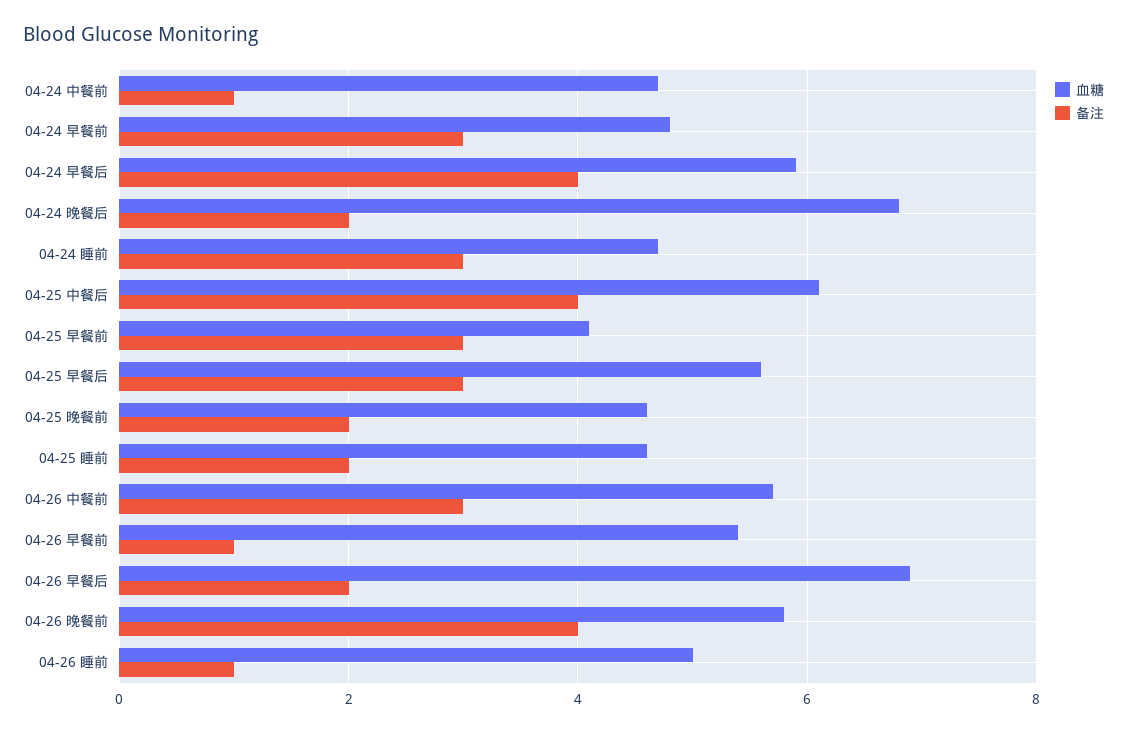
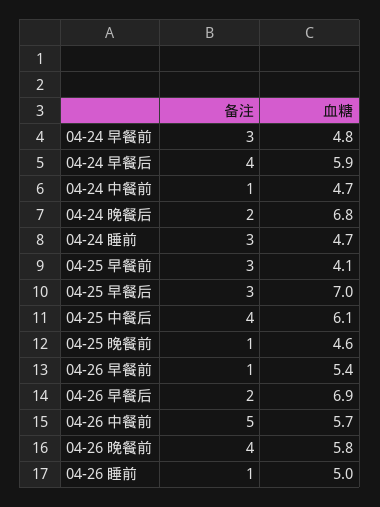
血糖, 04-25 早餐后: 5.5 -> 7
备注, 04-25 晚餐前: 2 -> 1
血糖, 04-25 睡前: 4.5 -> none
备注, 04-25 睡前: 2 -> none
备注, 04-26 中餐前: 3 -> 5

